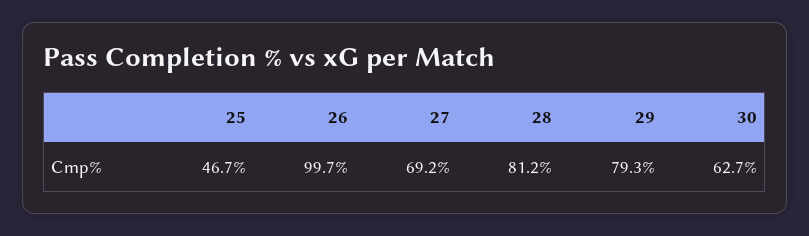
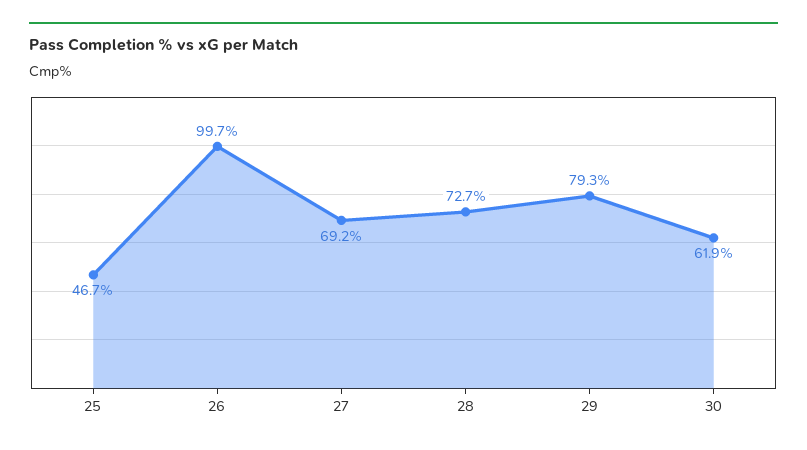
28: 81.2 -> 72.7
30: 62.7 -> 61.9

